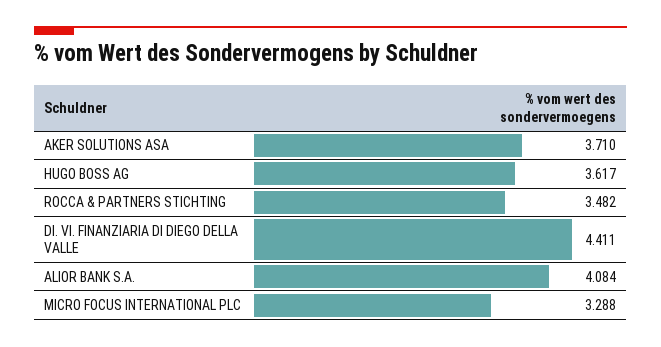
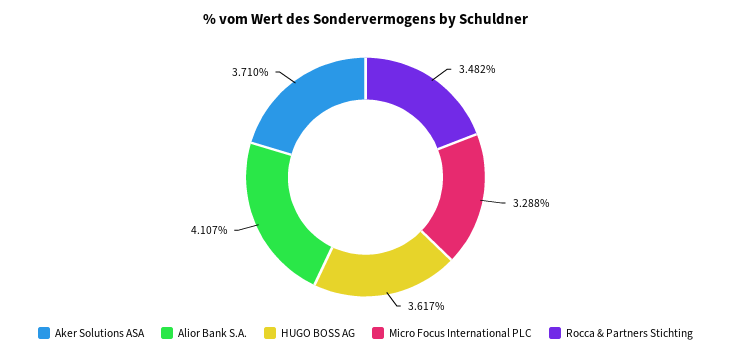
DI. VI. FINANZIARIA DI DIEGO DELLA VALLE: 4.411 -> none
ALIOR BANK S.A.: 4.084 -> 4.107

